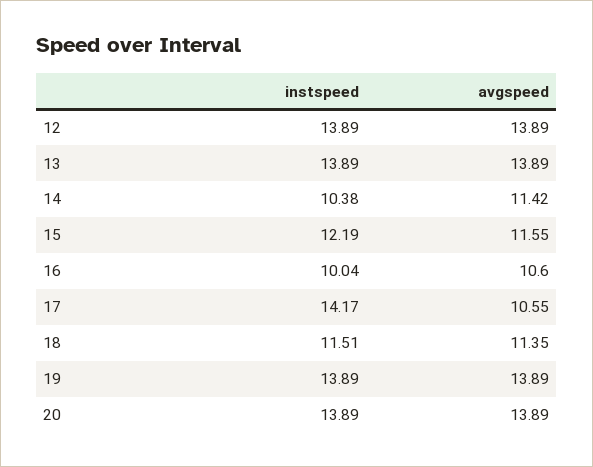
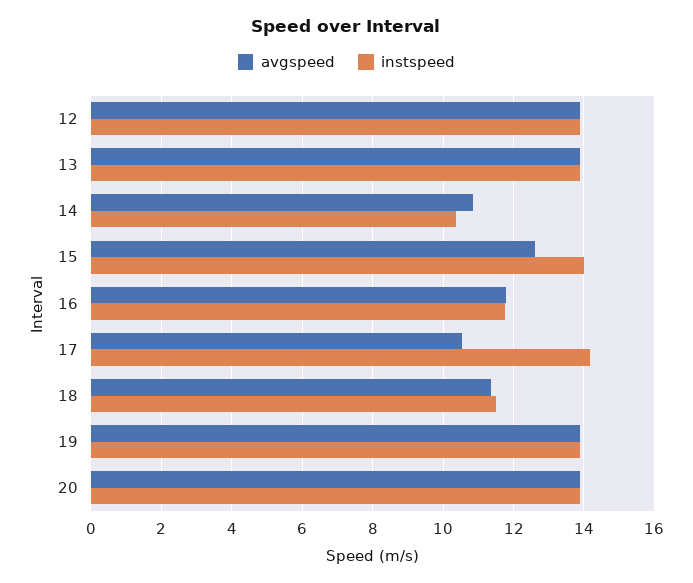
avgspeed, 14: 11.42 -> 10.8
instspeed, 15: 12.19 -> 14
avgspeed, 15: 11.55 -> 12.6
instspeed, 16: 10.04 -> 11.8
avgspeed, 16: 10.6 -> 11.8

